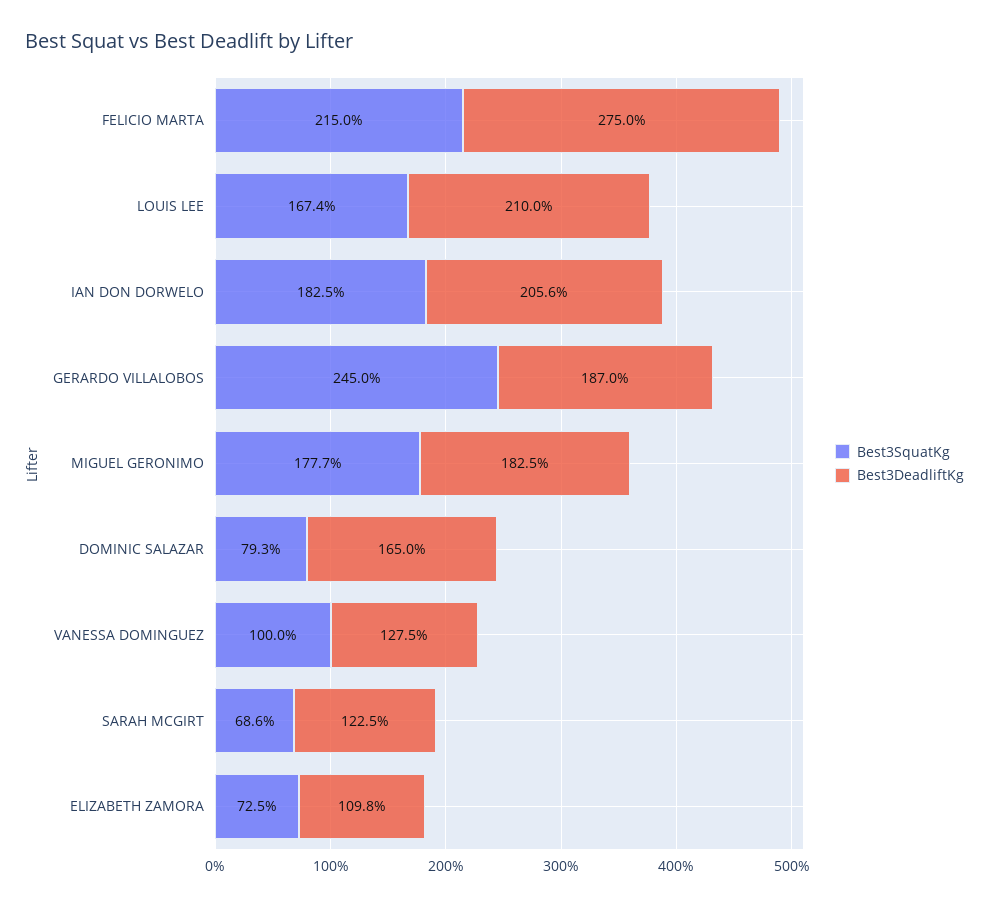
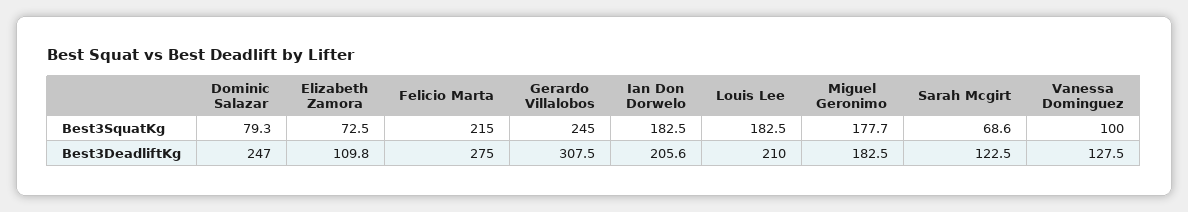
Best3SquatKg, LOUIS LEE: 167.4 -> 182.5
Best3DeadliftKg, GERARDO VILLALOBOS: 187 -> 307.5
Best3DeadliftKg, DOMINIC SALAZAR: 165 -> 247

